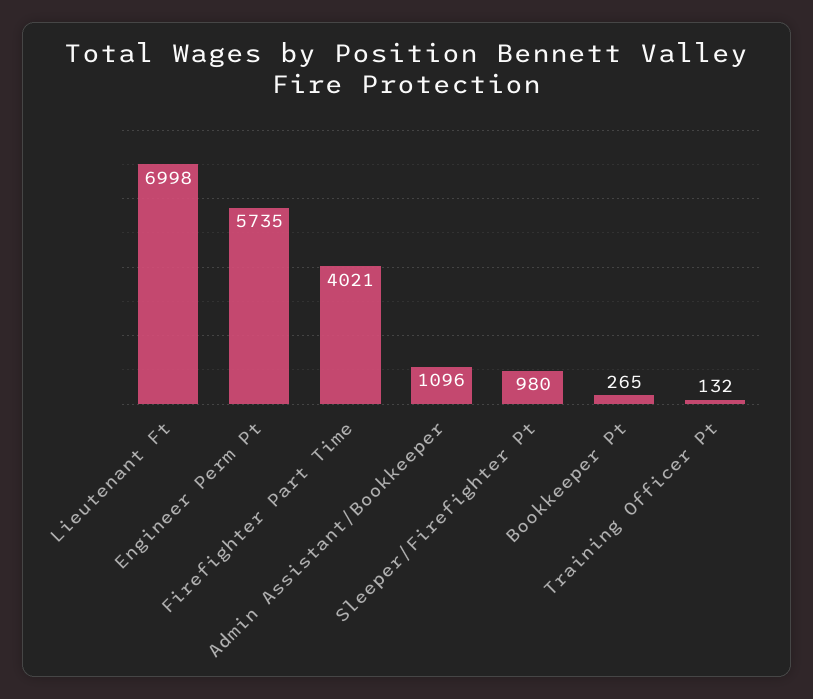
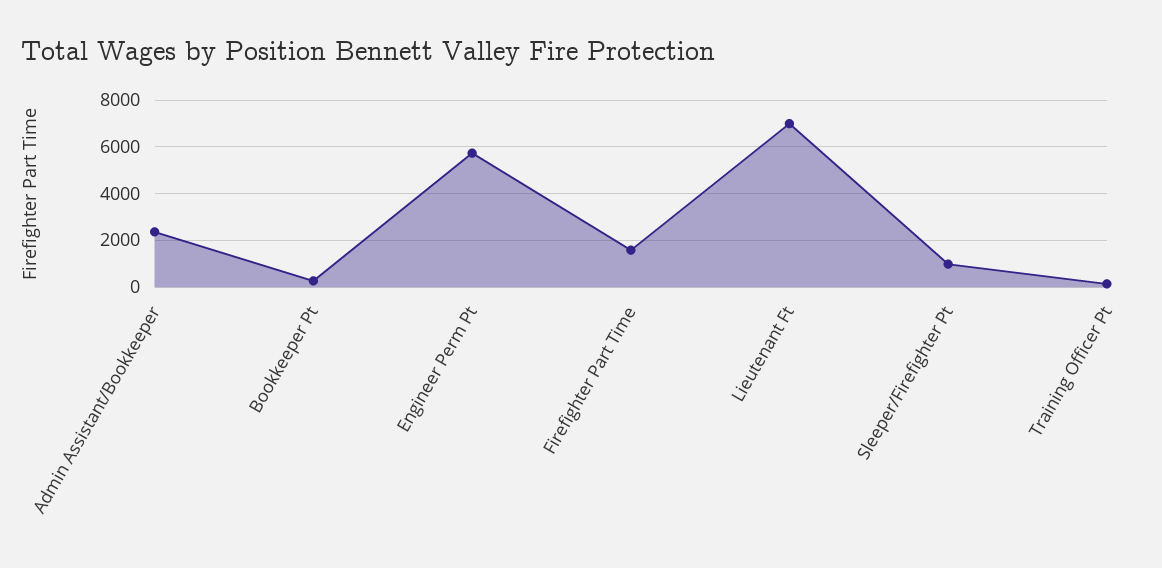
Firefighter Part Time: 4021 -> 1500
Admin Assistant/Bookkeeper: 1096 -> 2500

